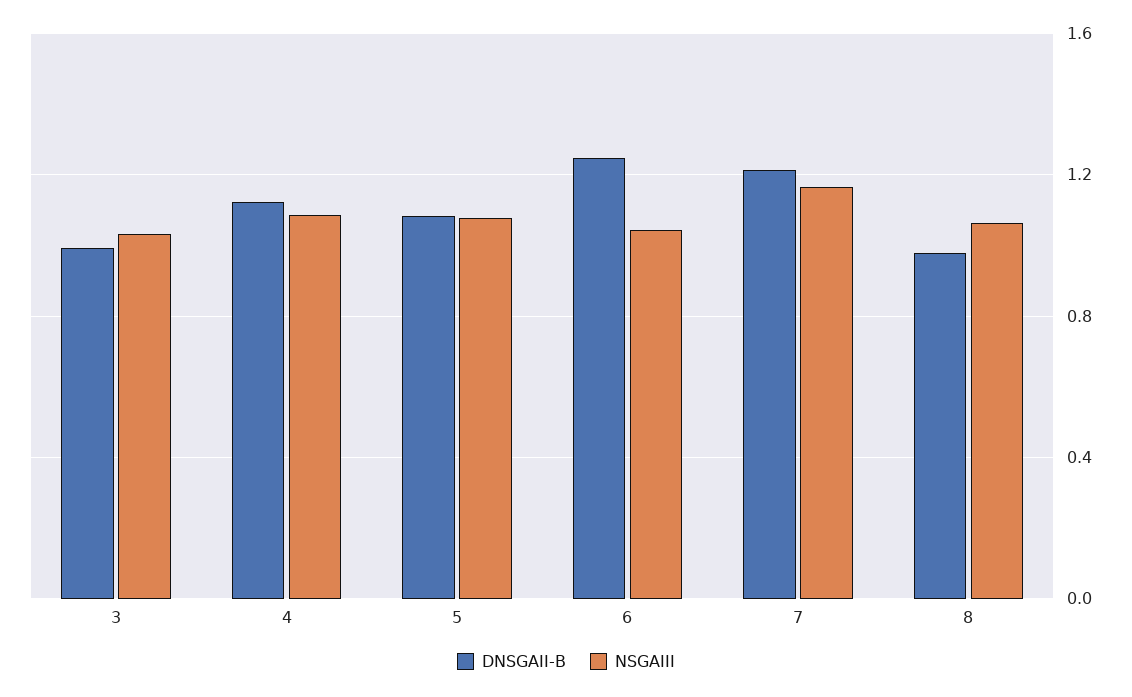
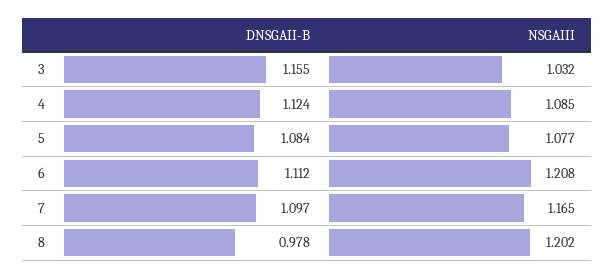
DNSGAII-B, 3: 1 -> 1.155
DNSGAII-B, 6: 1.25 -> 1.112
NSGAIII, 6: 1.05 -> 1.208
DNSGAII-B, 7: 1.2 -> 1.097
NSGAIII, 8: 1.05 -> 1.202

